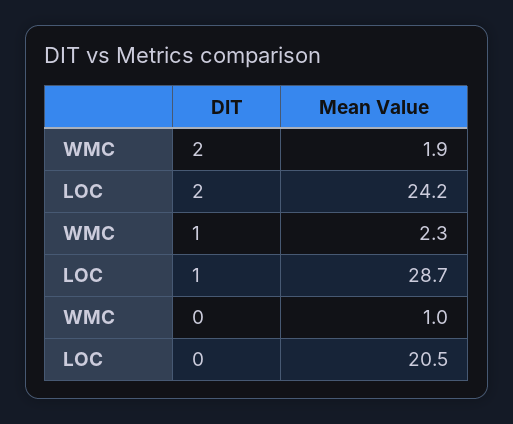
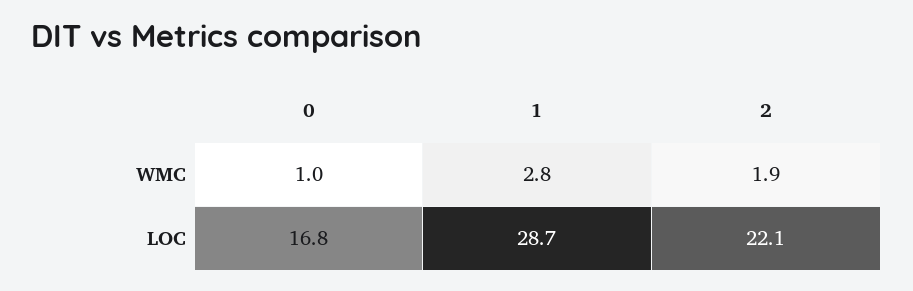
LOC, 2: 24.2 -> 22.1
WMC, 1: 2.3 -> 2.8
LOC, 0: 20.5 -> 16.8

